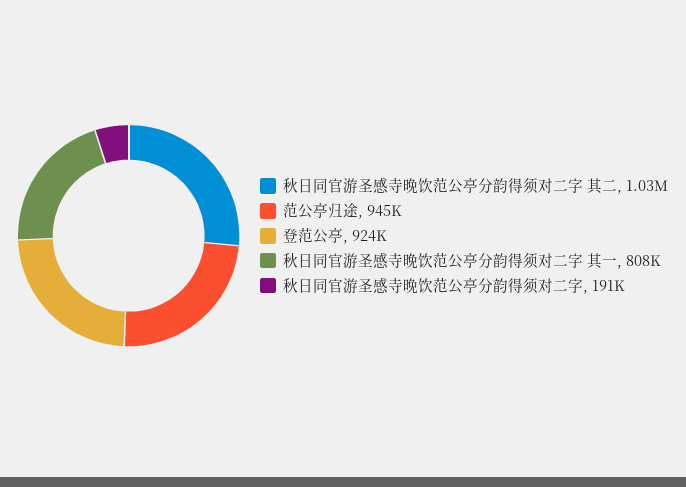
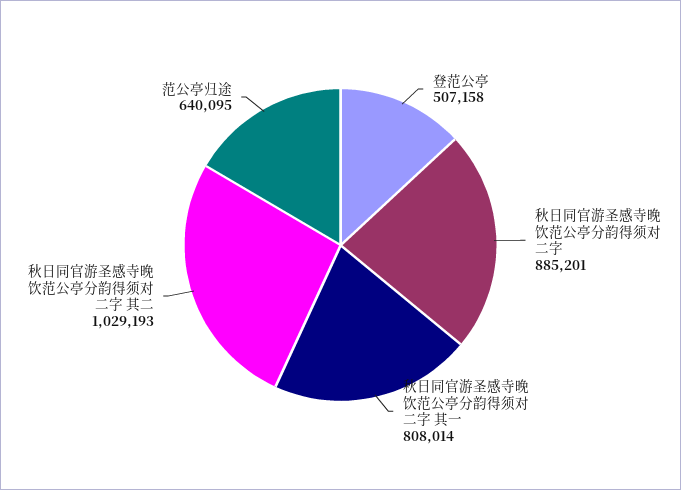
范公亭归途: 945000 -> 640095
登范公亭: 924000 -> 507158
秋日同官游圣感寺晚饮范公亭分韵得须对二字: 191000 -> 885201

